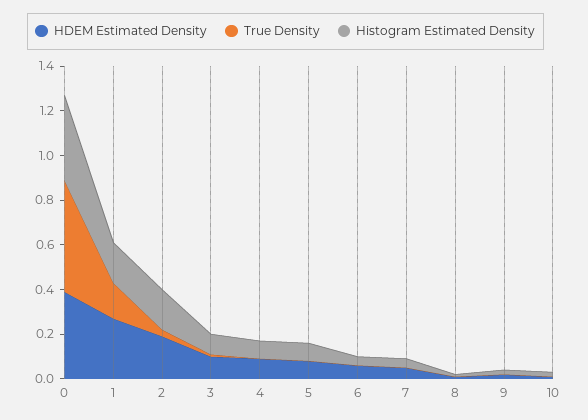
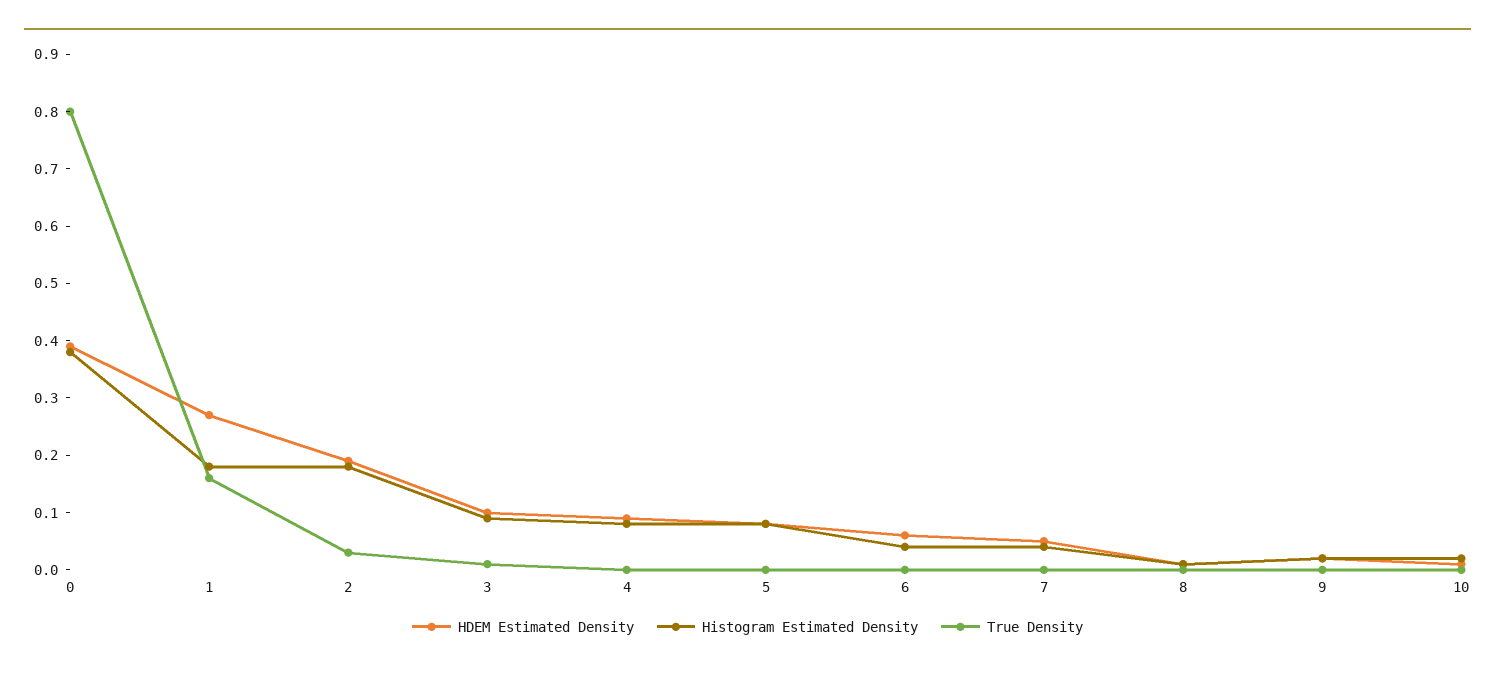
True Density, 0: 0.5 -> 0.8

